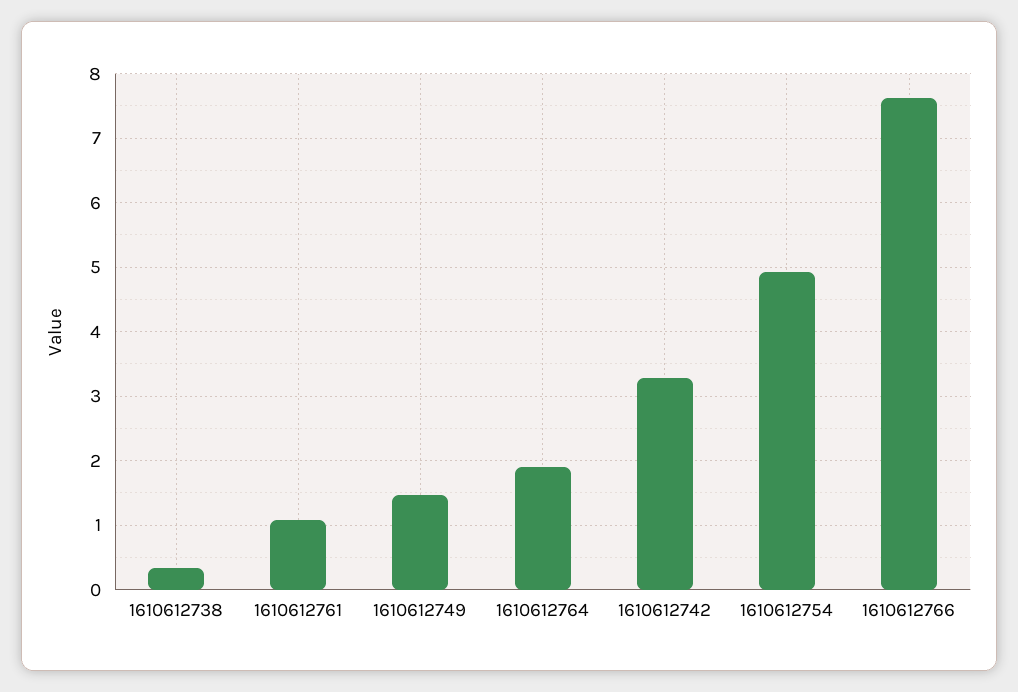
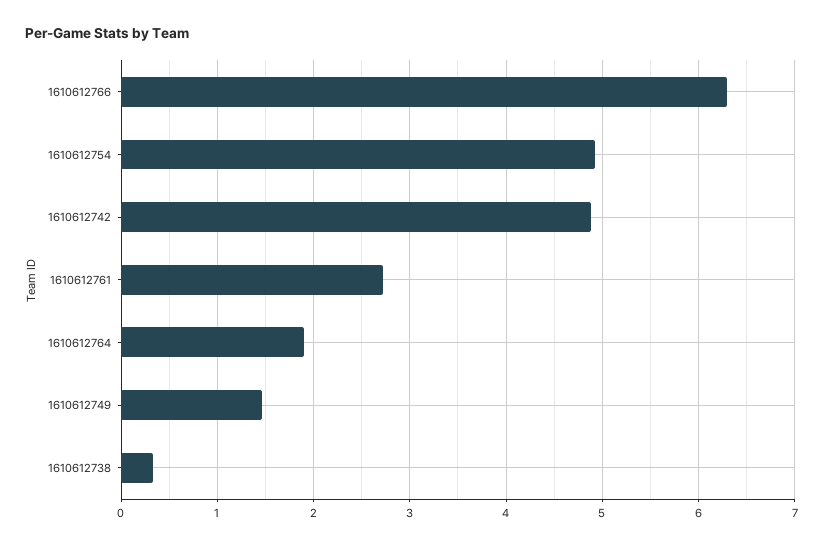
1610612761: 1.1 -> 2.7
1610612742: 3.3 -> 4.9
1610612766: 7.6 -> 6.3

